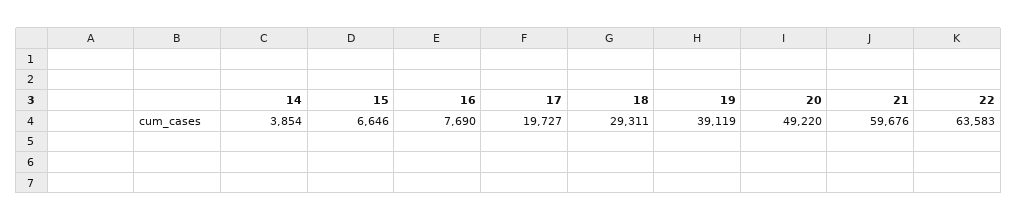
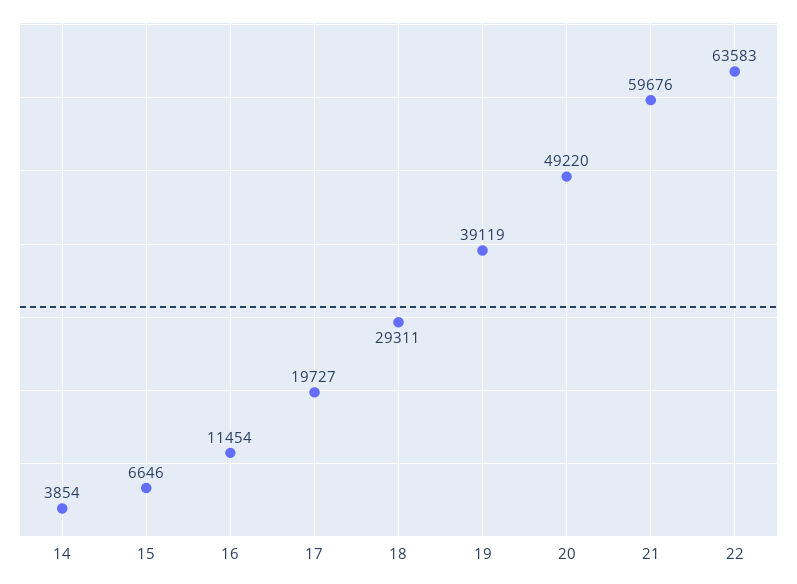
16: 7690 -> 11454

